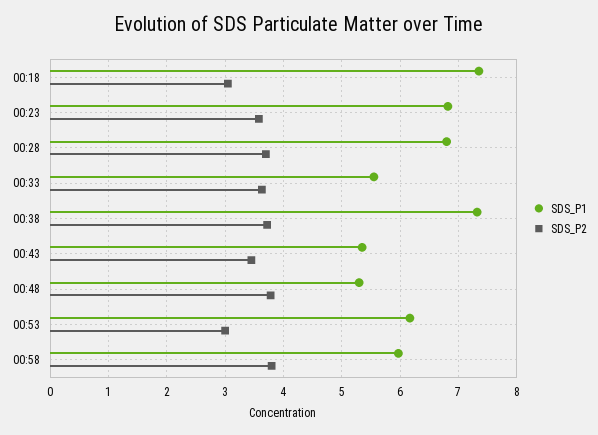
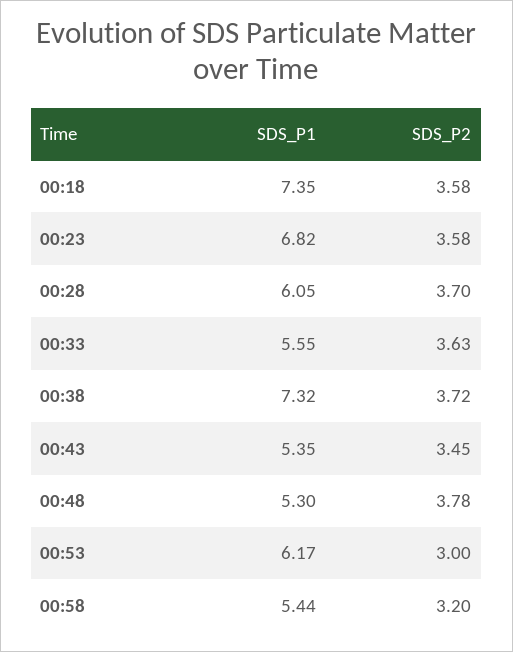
SDS_P2, 00:18: 3 -> 3.58
SDS_P1, 00:28: 6.8 -> 6.05
SDS_P1, 00:58: 6 -> 5.44
SDS_P2, 00:58: 3.8 -> 3.2

